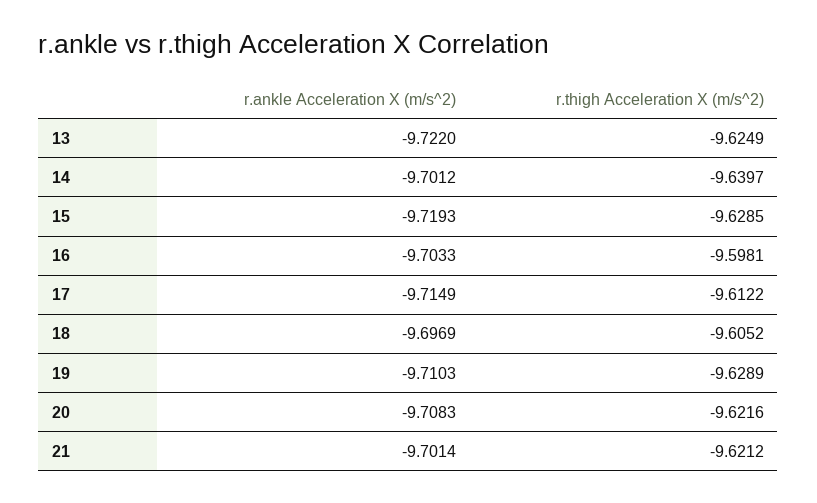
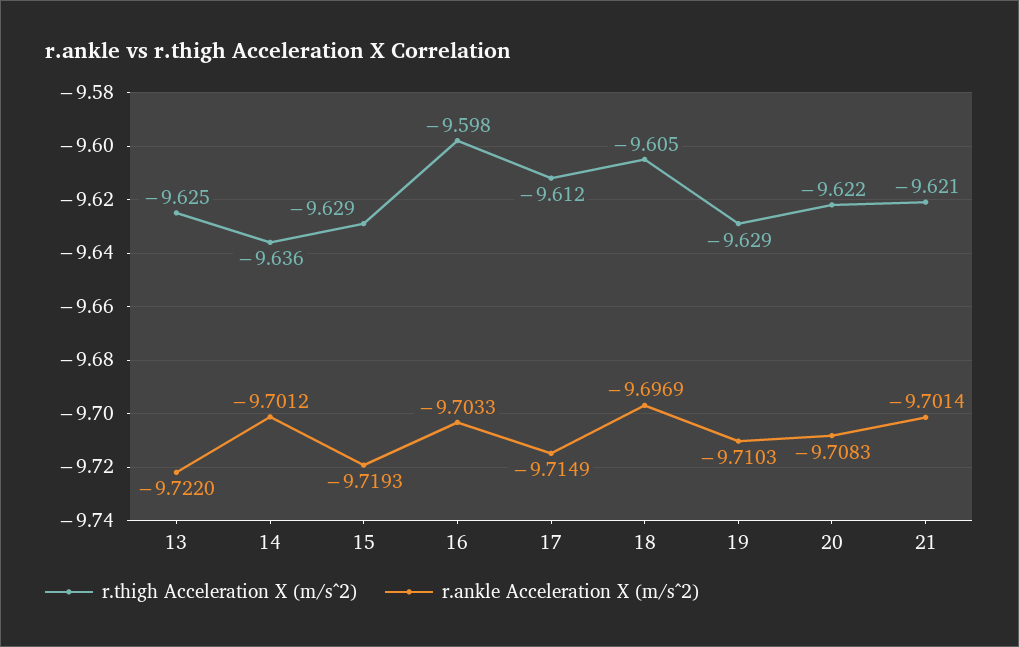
r.thigh Acceleration X (m/s^2), 14: -9.6397 -> -9.636

